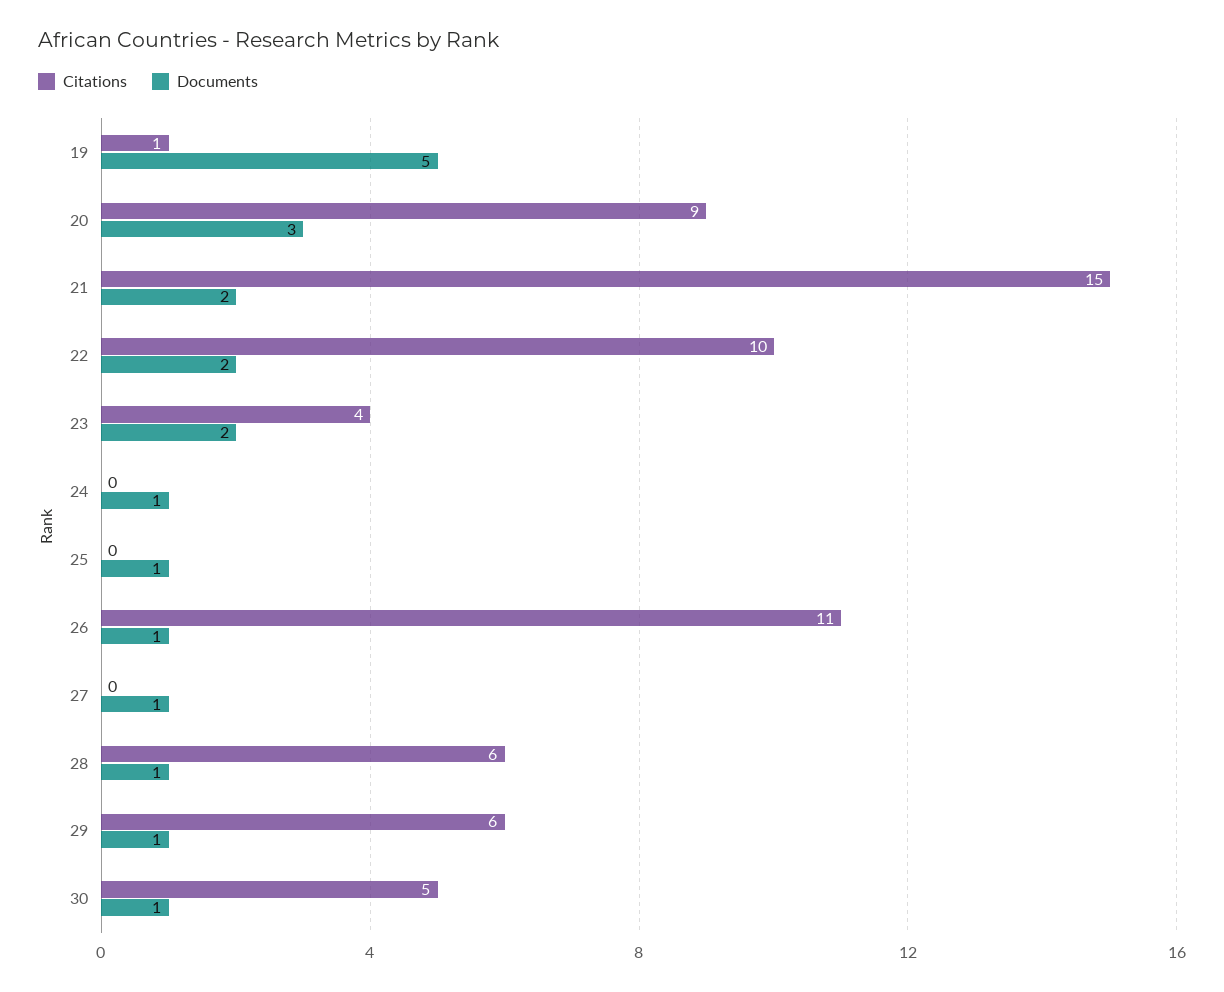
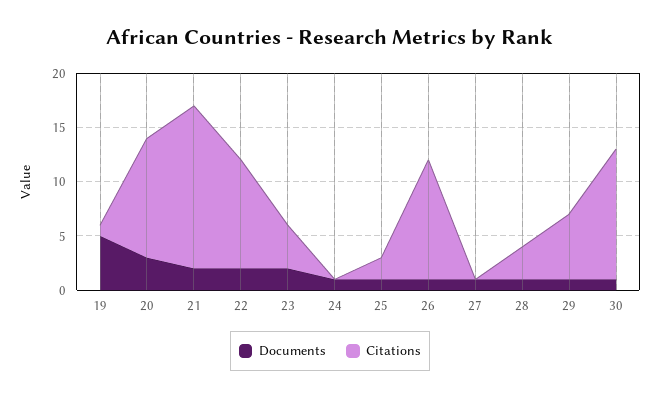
Citations, 20: 9 -> 11
Citations, 25: 0 -> 2
Citations, 28: 6 -> 3
Citations, 30: 5 -> 12

